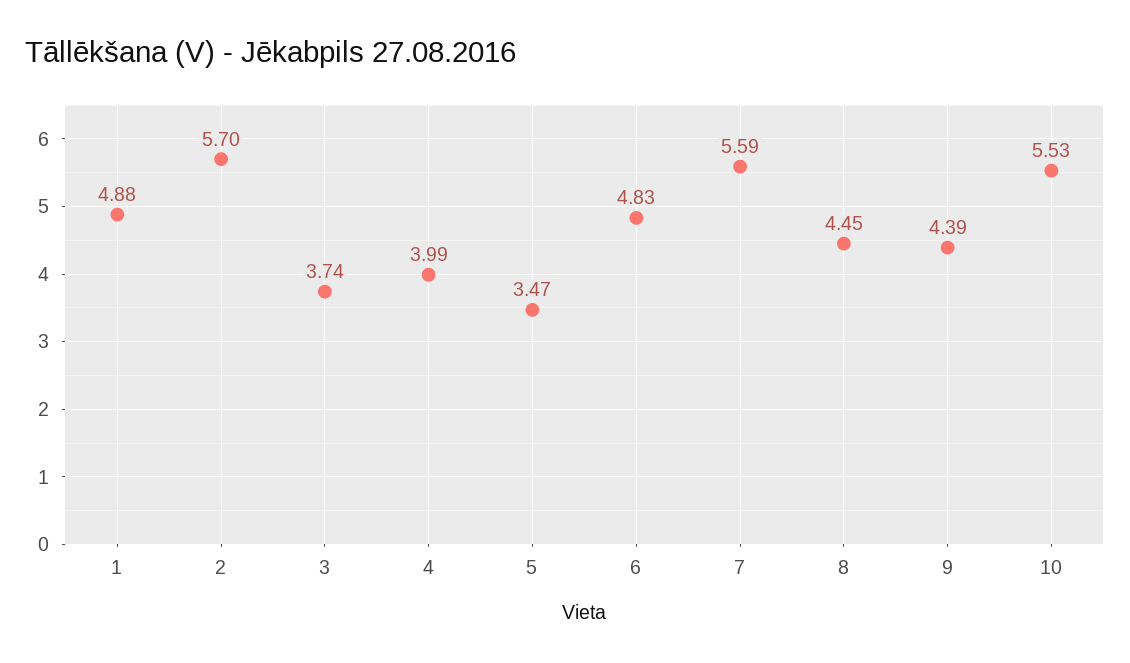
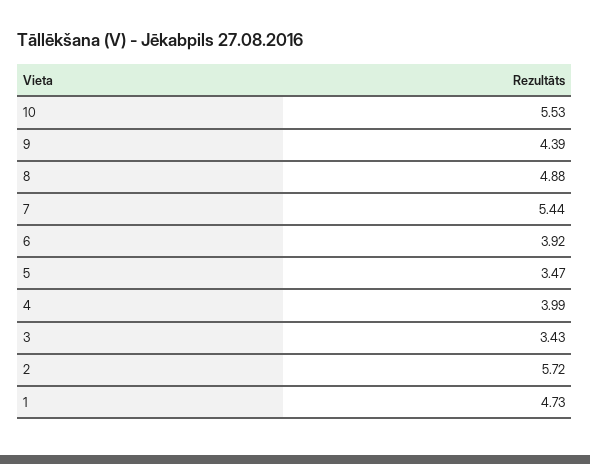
1: 4.88 -> 4.73
2: 5.7 -> 5.72
3: 3.74 -> 3.43
6: 4.83 -> 3.92
7: 5.59 -> 5.44
8: 4.45 -> 4.88

